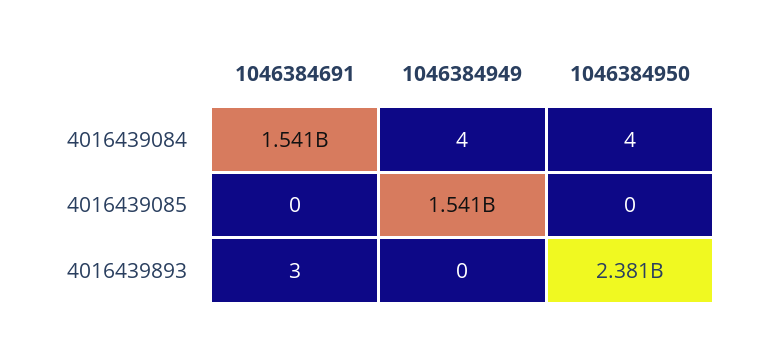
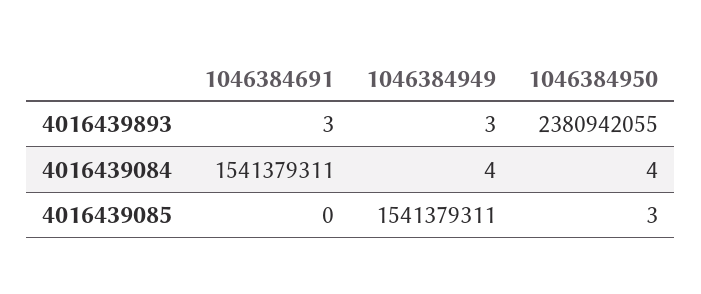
1046384950, 4016439085: 0 -> 3
1046384949, 4016439893: 0 -> 3

